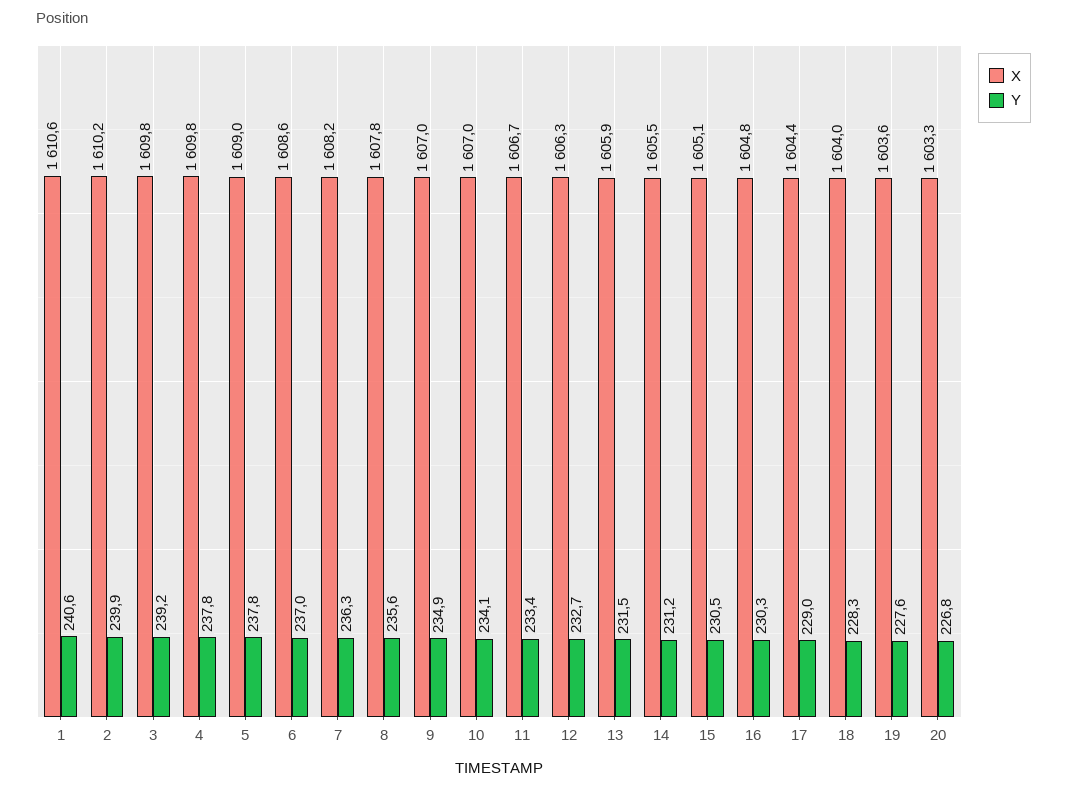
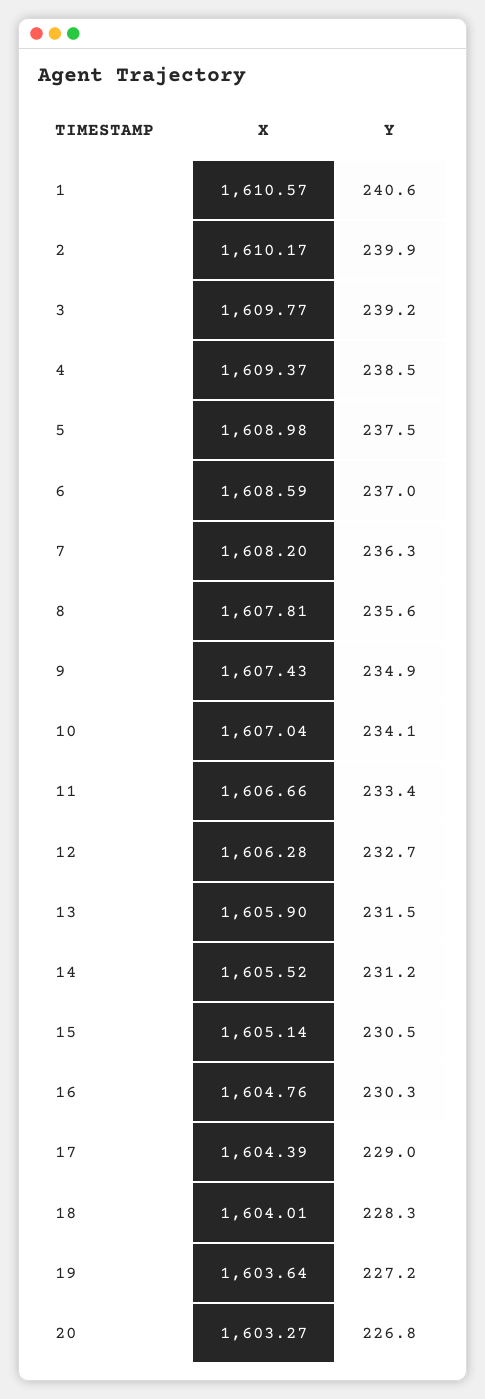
X, 4: 1609.8 -> 1609.37
Y, 4: 237.8 -> 238.5
Y, 5: 237.8 -> 237.5
X, 9: 1607 -> 1607.43
Y, 19: 227.6 -> 227.2

